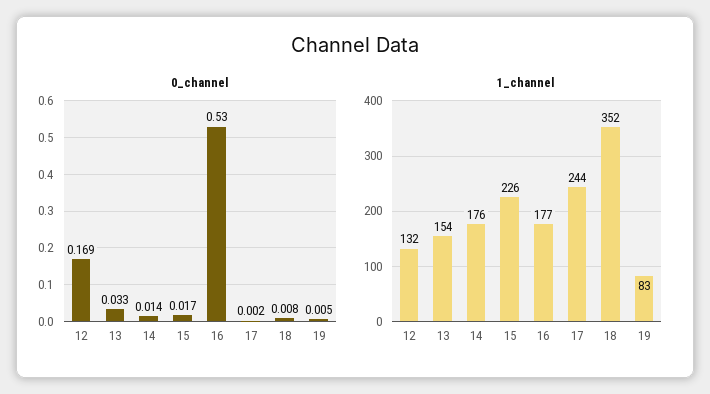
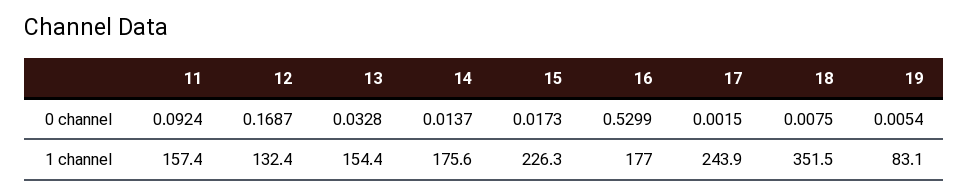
0_channel, 11: none -> 0.0924
1_channel, 11: none -> 157.4

